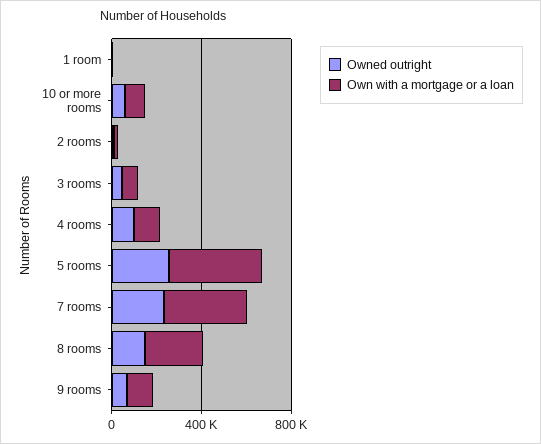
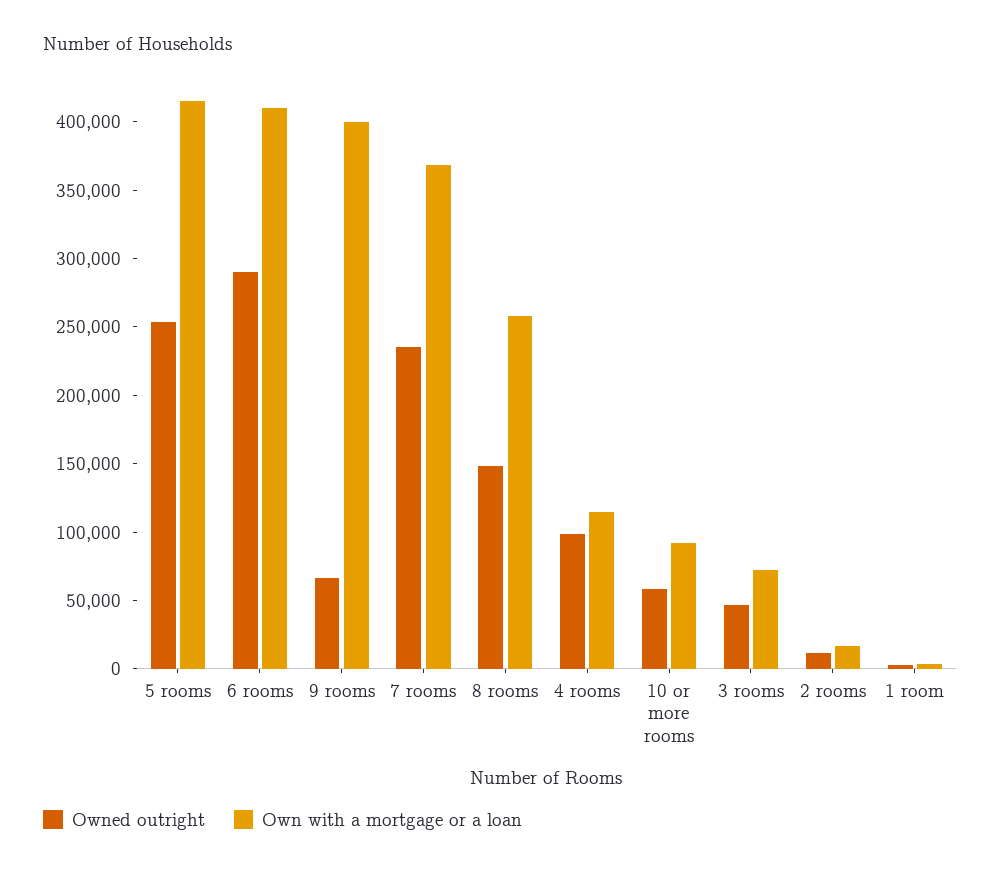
Own with a mortgage or a loan, 9 rooms: 100000 -> 400000
Owned outright, 6 rooms: none -> 290000
Own with a mortgage or a loan, 6 rooms: none -> 410000

